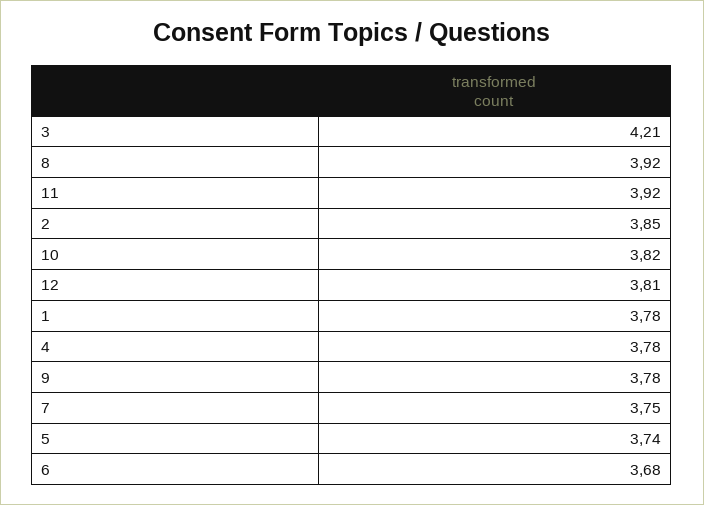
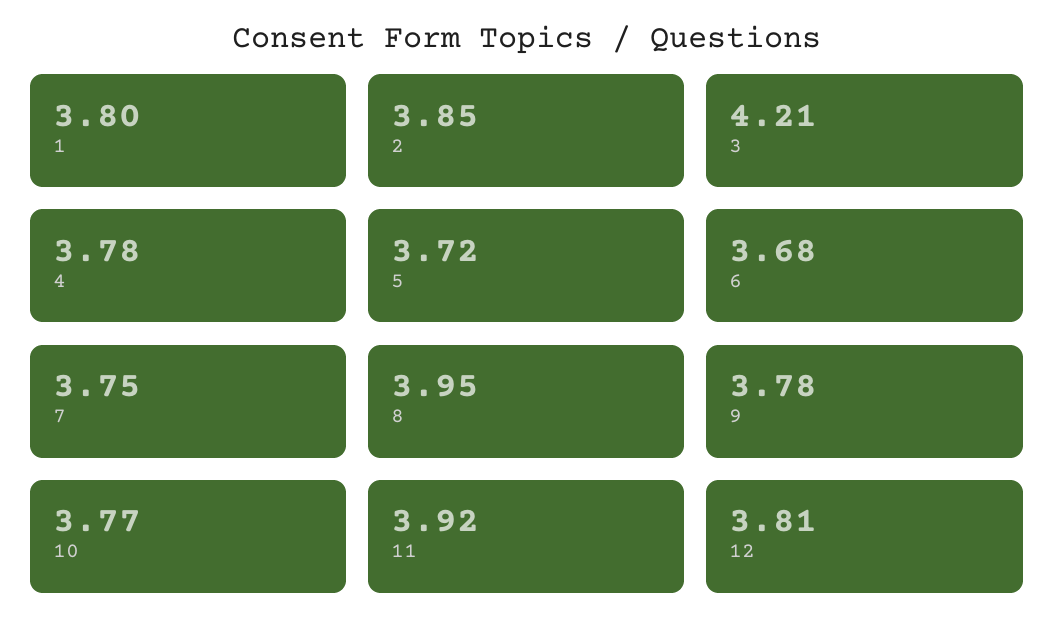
8: 3.92 -> 3.95
10: 3.82 -> 3.77
1: 3.78 -> 3.8
5: 3.74 -> 3.72

